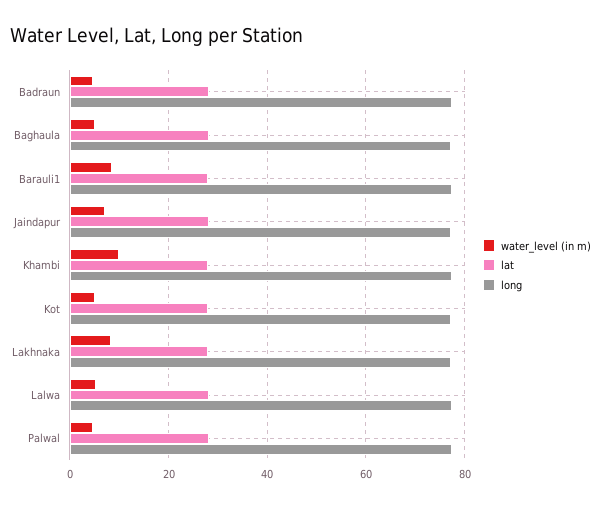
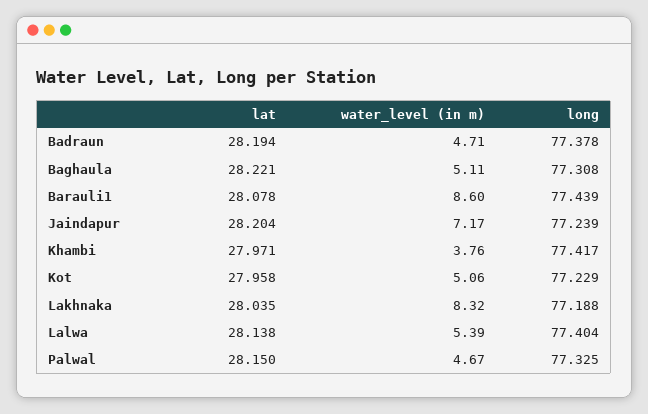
water_level (in m), Khambi: 10 -> 3.76

